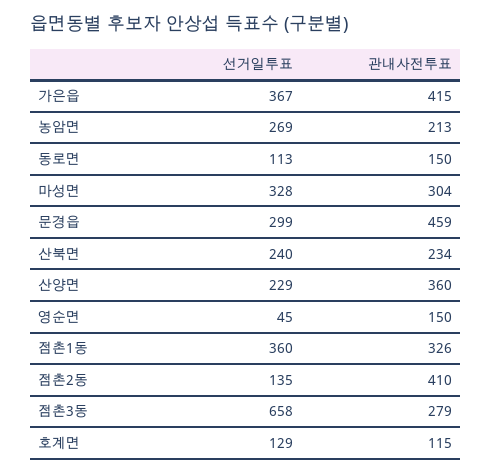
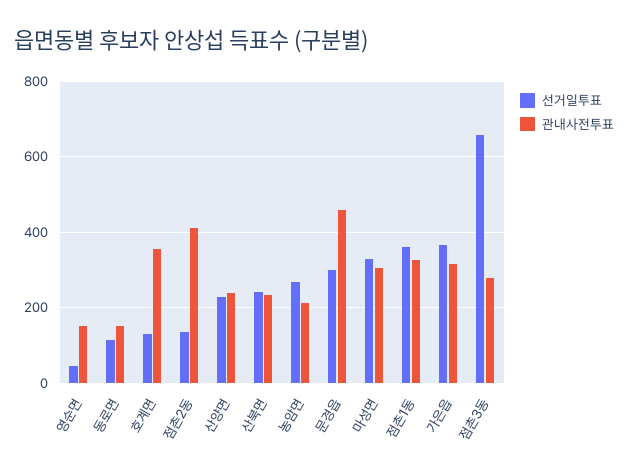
관내사전투표, 가은읍: 415 -> 320
관내사전투표, 산양면: 360 -> 240
관내사전투표, 호계면: 115 -> 360

